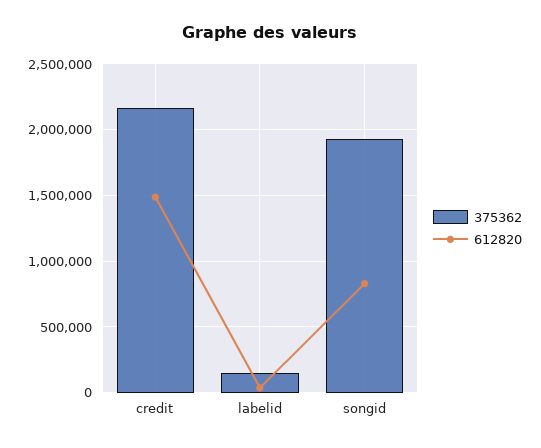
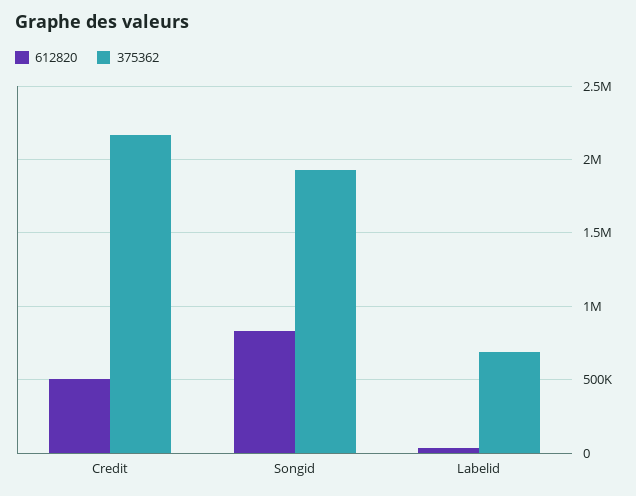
612820, credit: 1500000 -> 500000
375362, labelid: 150000 -> 700000

